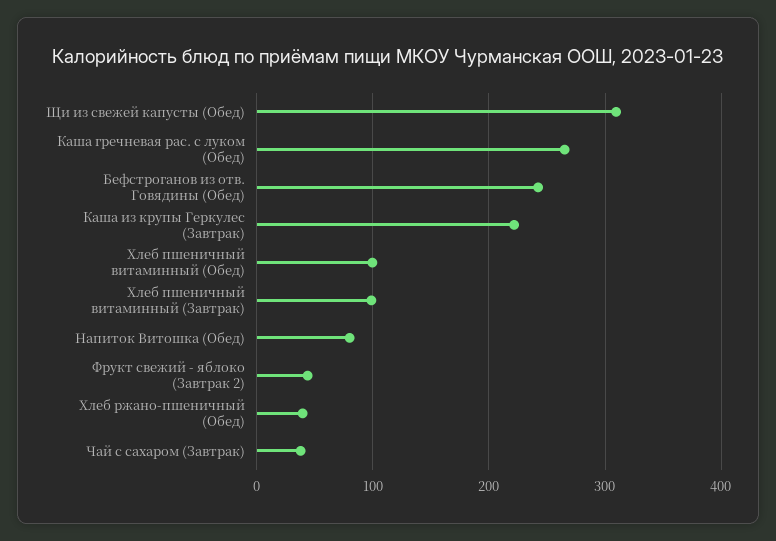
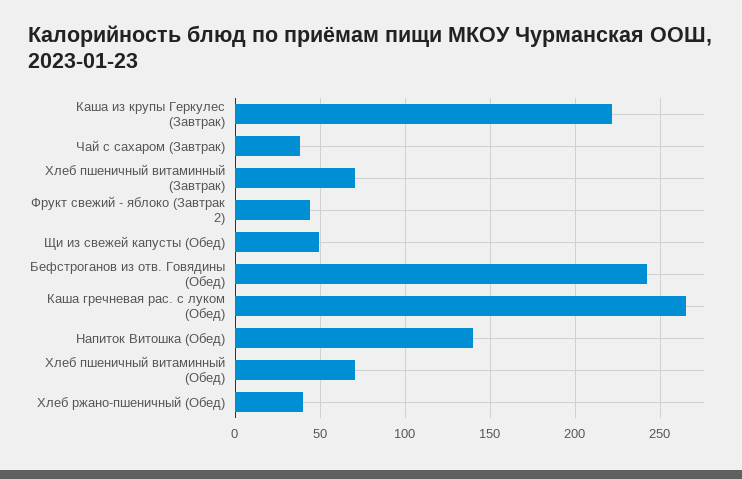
Щи из свежей капусты (Обед): 310 -> 50
Хлеб пшеничный витаминный (Обед): 100 -> 70
Хлеб пшеничный витаминный (Завтрак): 100 -> 70
Напиток Витошка (Обед): 80 -> 140

